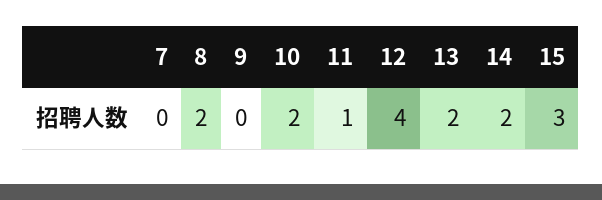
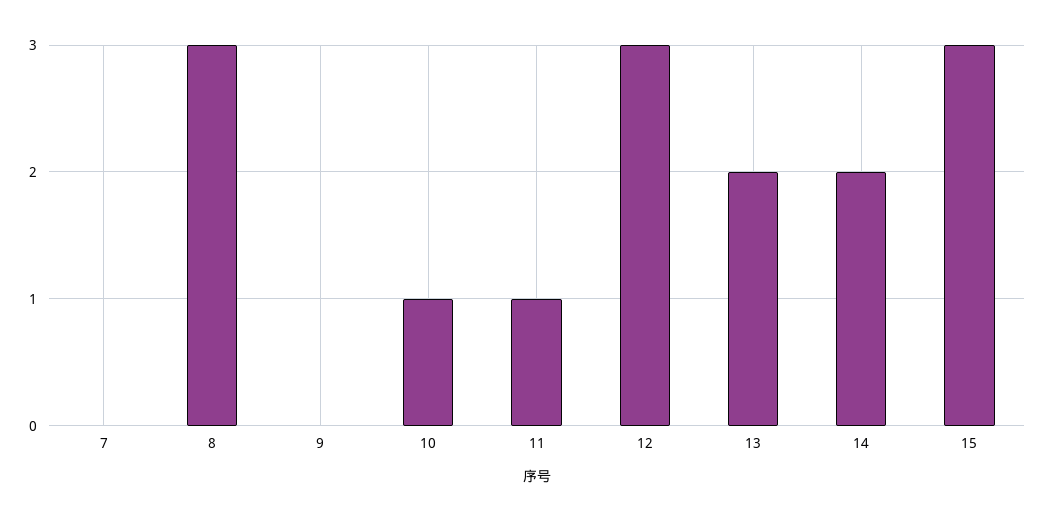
8: 2 -> 3
10: 2 -> 1
12: 4 -> 3

